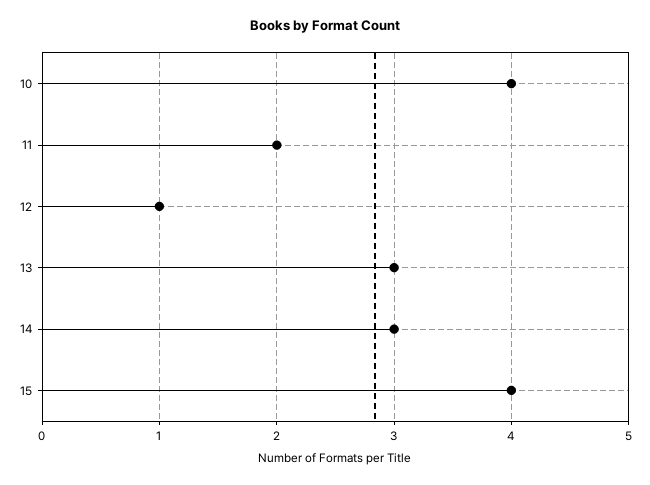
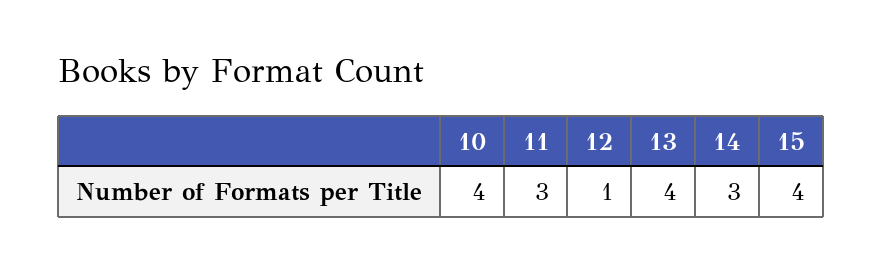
11: 2 -> 3
13: 3 -> 4

